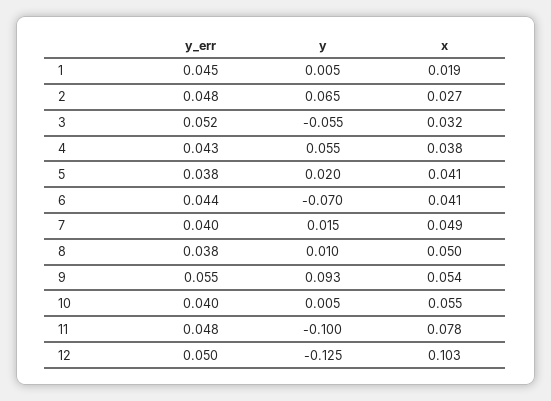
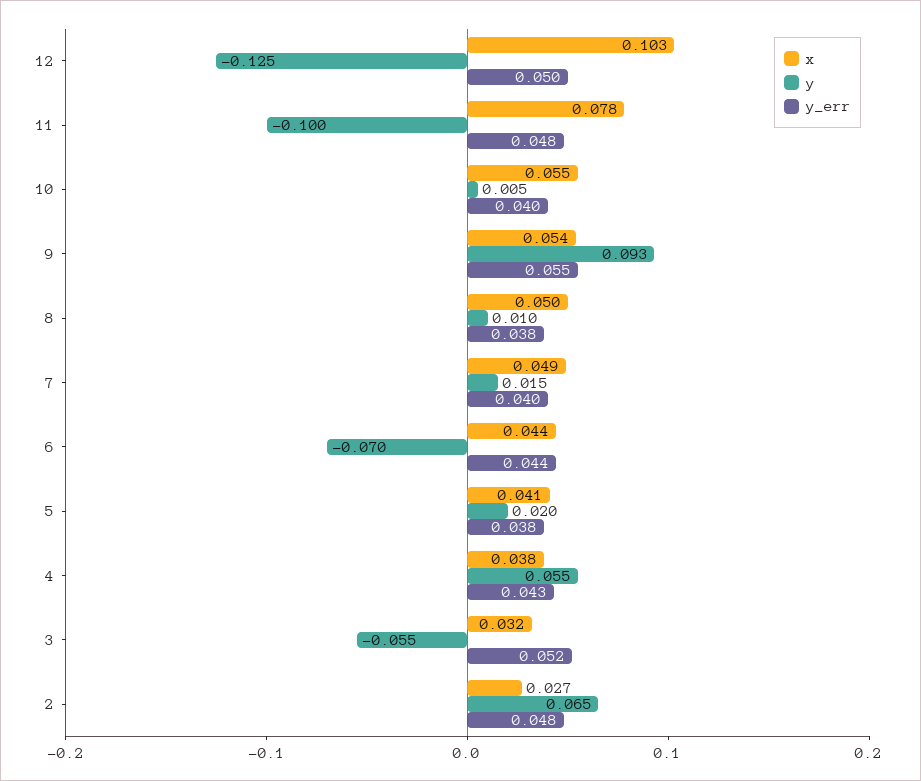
y_err, 1: 0.045 -> none
y, 1: 0.005 -> none
x, 1: 0.019 -> none
x, 6: 0.041 -> 0.044

